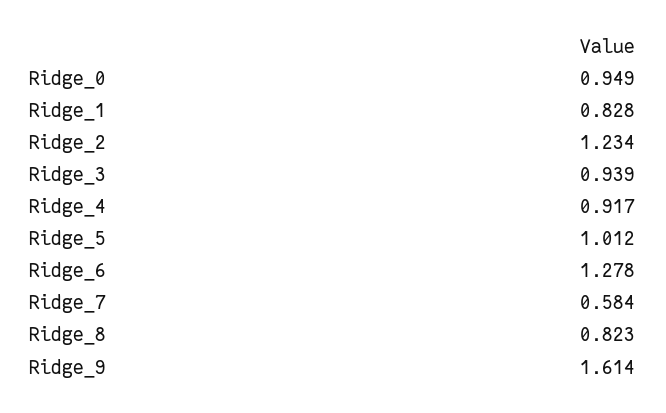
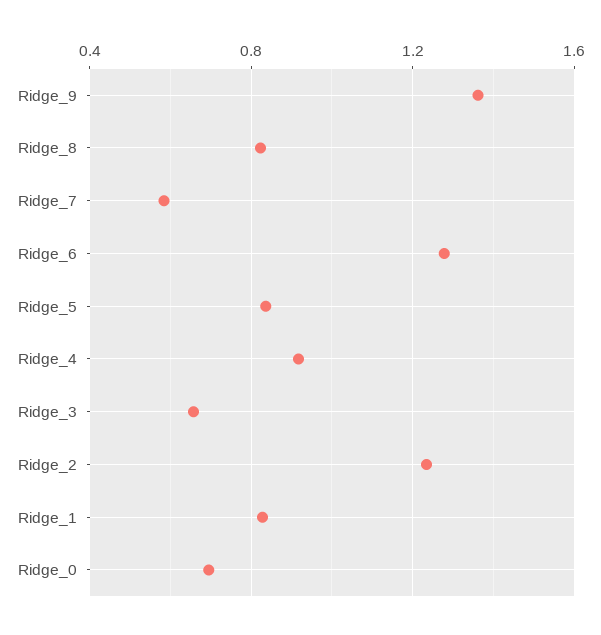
Ridge_0: 0.949 -> 0.7
Ridge_3: 0.939 -> 0.65
Ridge_5: 1.012 -> 0.85
Ridge_9: 1.614 -> 1.35

